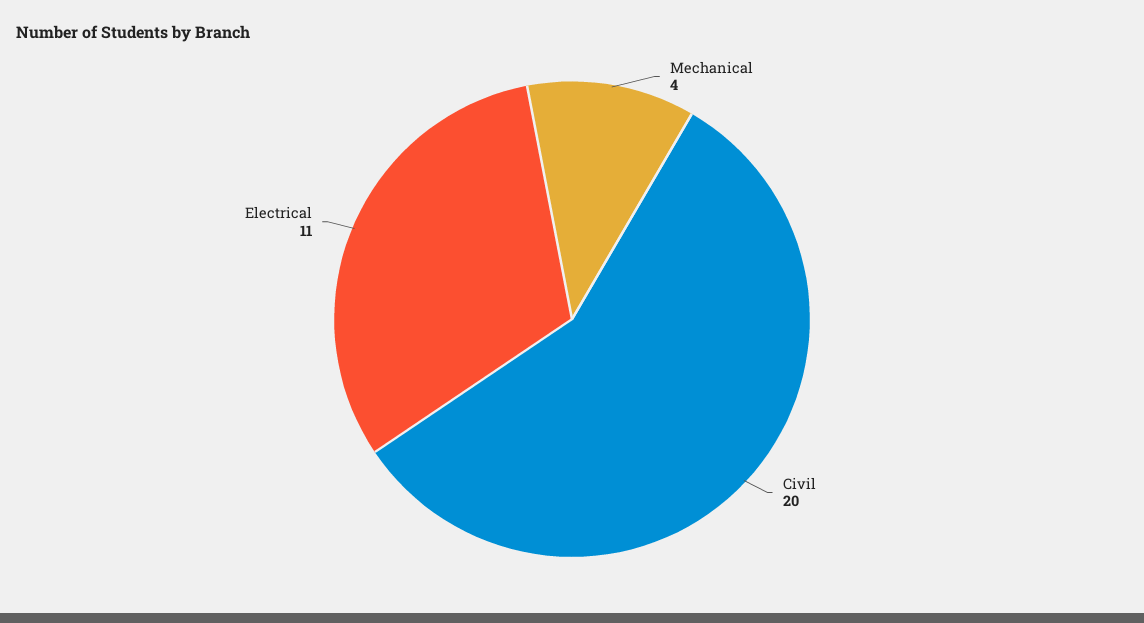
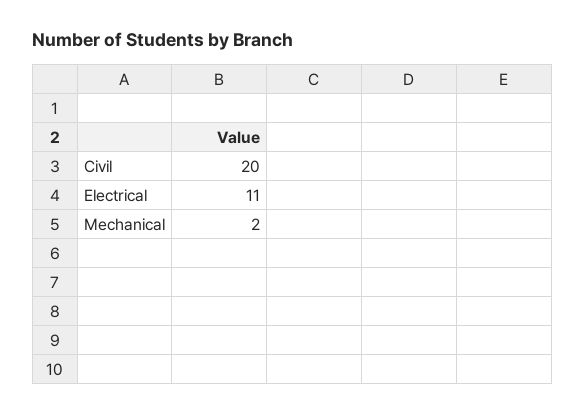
Mechanical: 4 -> 2

